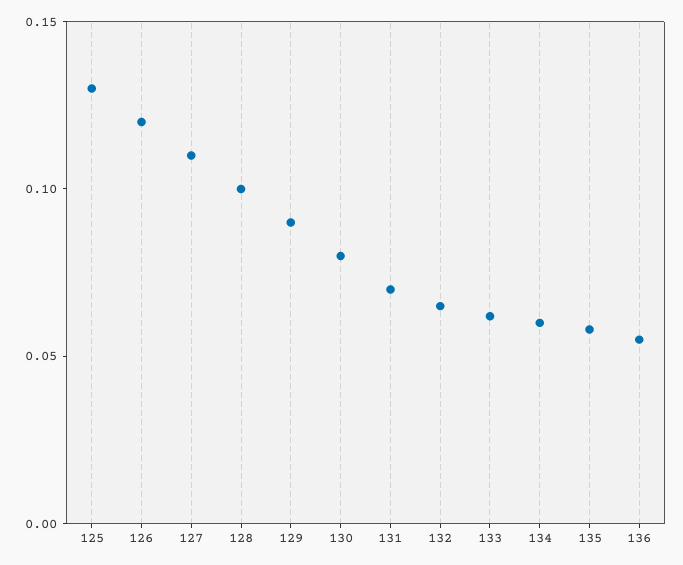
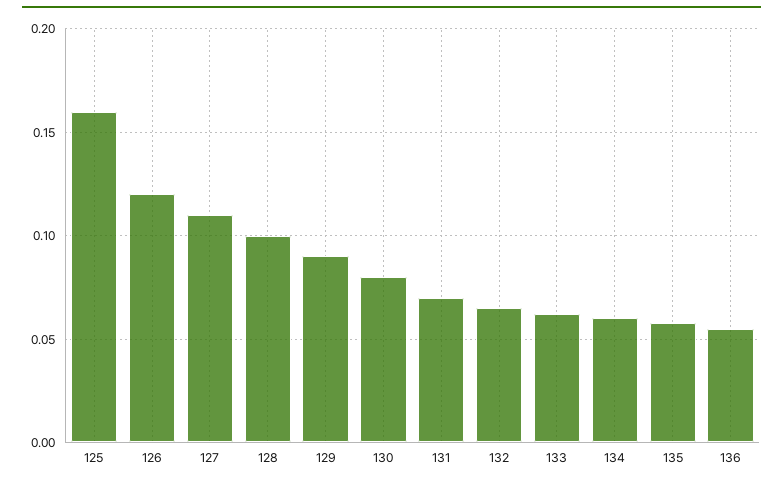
125: 0.13 -> 0.16

